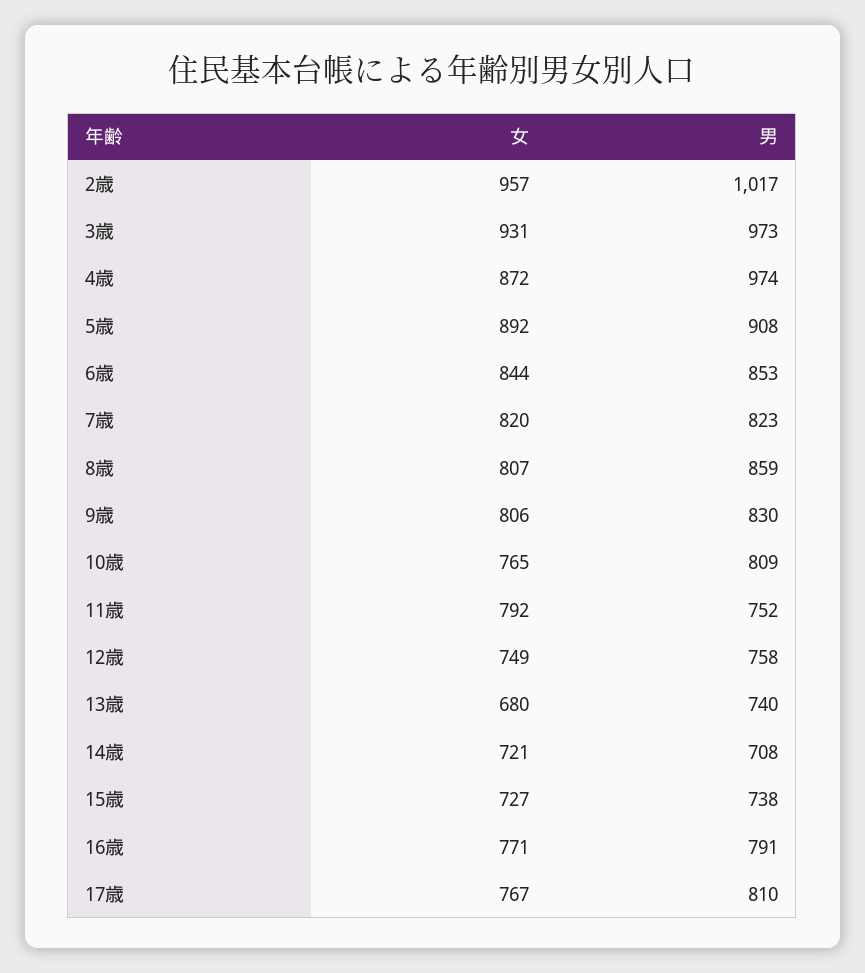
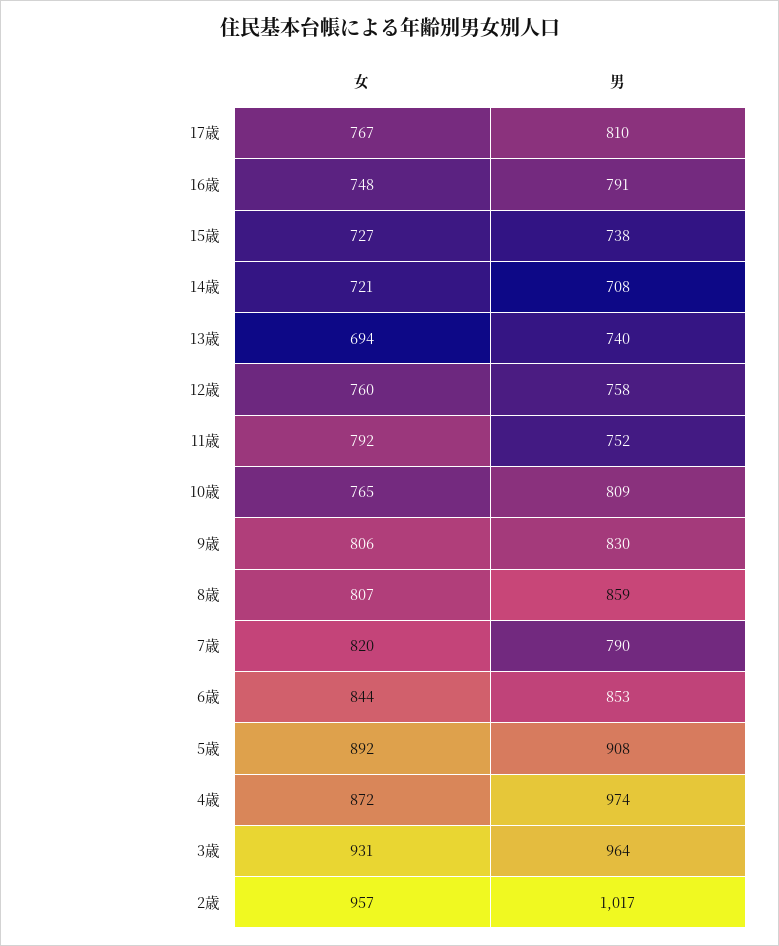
男, 3歳: 973 -> 964
男, 7歳: 823 -> 790
女, 12歳: 749 -> 760
女, 13歳: 680 -> 694
女, 16歳: 771 -> 748

